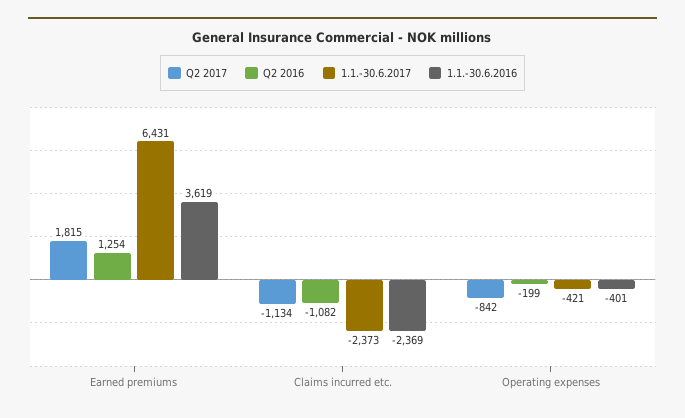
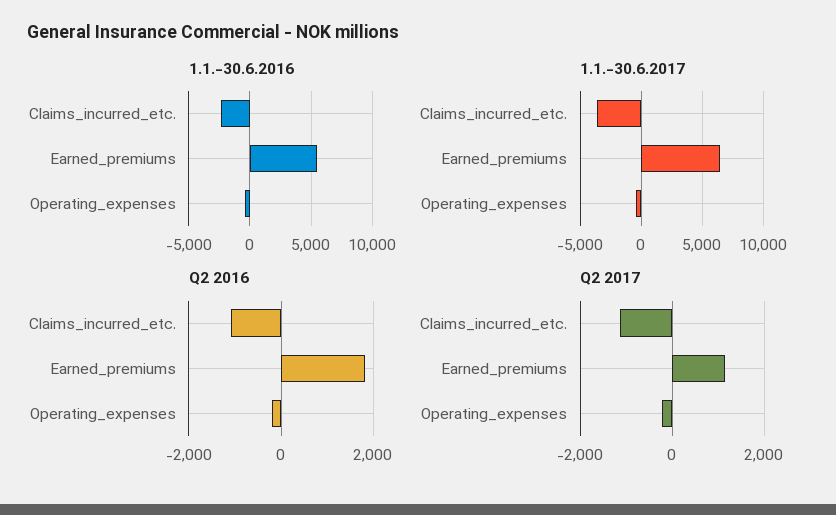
Q2 2017, Earned premiums: 1815 -> 1200
Q2 2016, Earned premiums: 1254 -> 1800
1.1.-30.6.2016, Earned premiums: 3619 -> 5500
1.1.-30.6.2017, Claims incurred etc.: -2373 -> -3500
Q2 2017, Operating expenses: -842 -> -200

